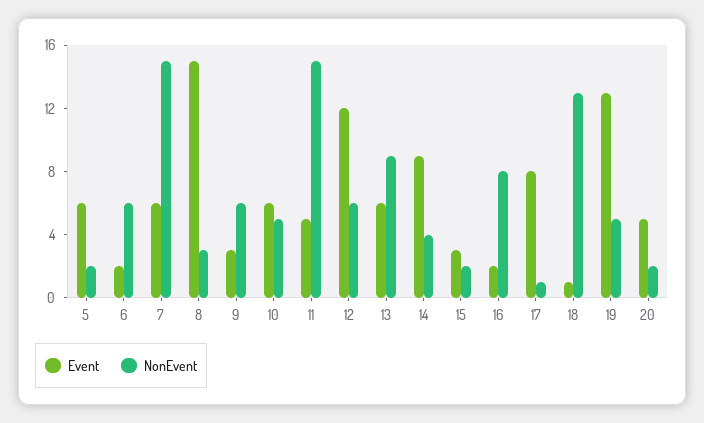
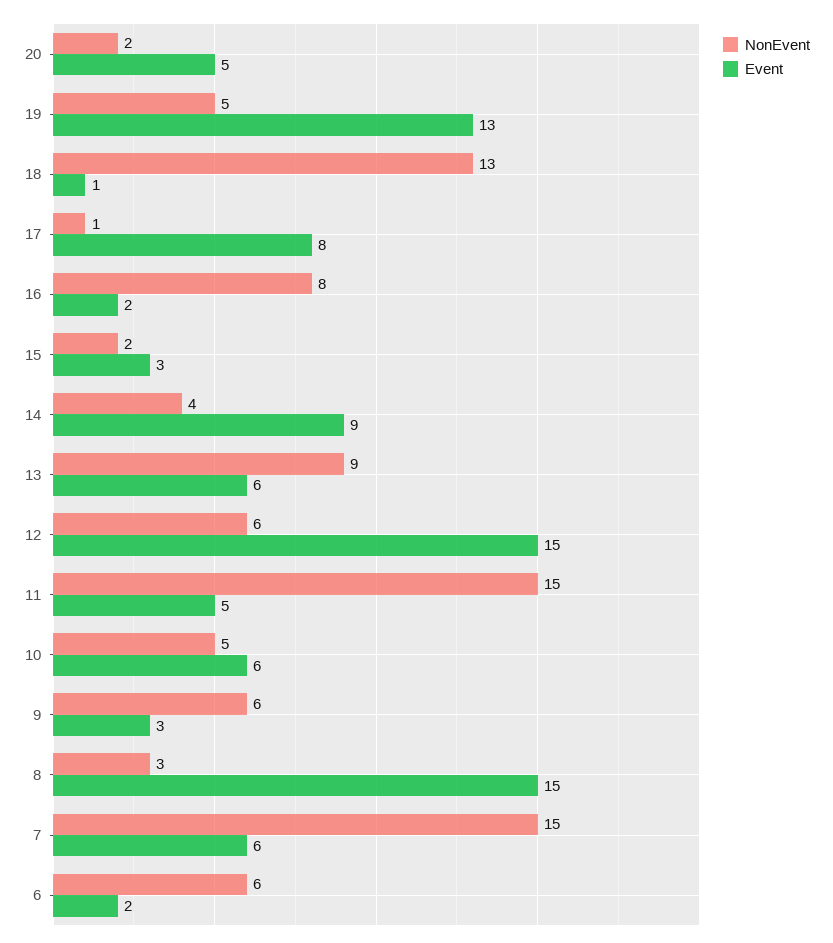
Event, 5: 6 -> none
NonEvent, 5: 2 -> none
Event, 12: 12 -> 15

